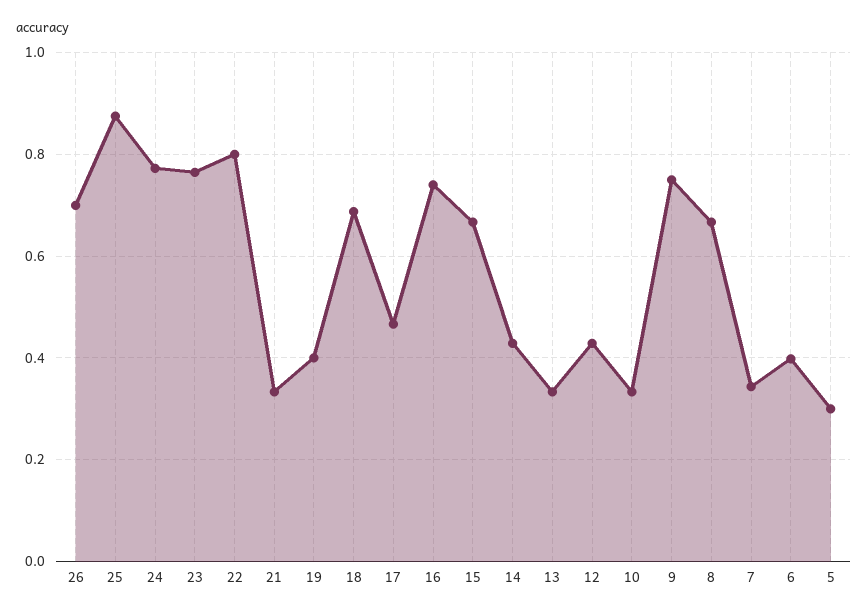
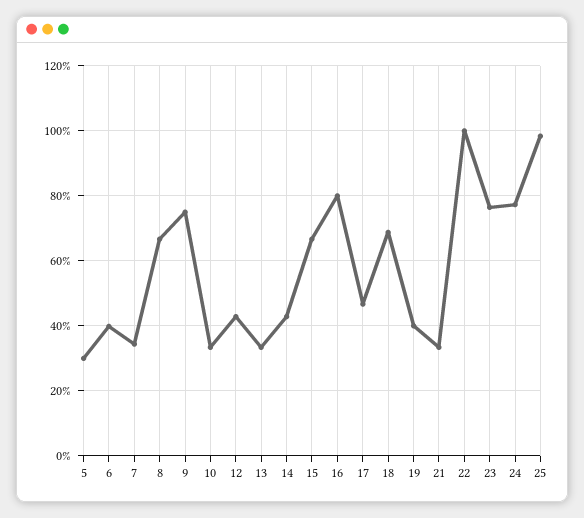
26: 0.7 -> none
25: 0.88 -> 0.98
22: 0.8 -> 1
16: 0.74 -> 0.8

